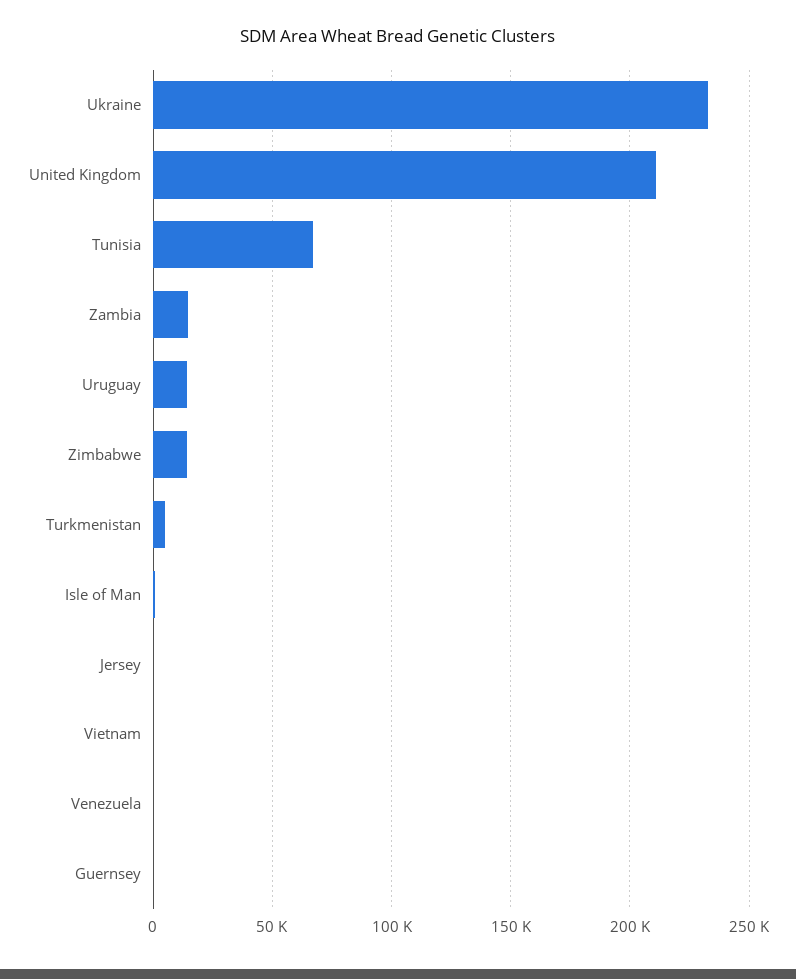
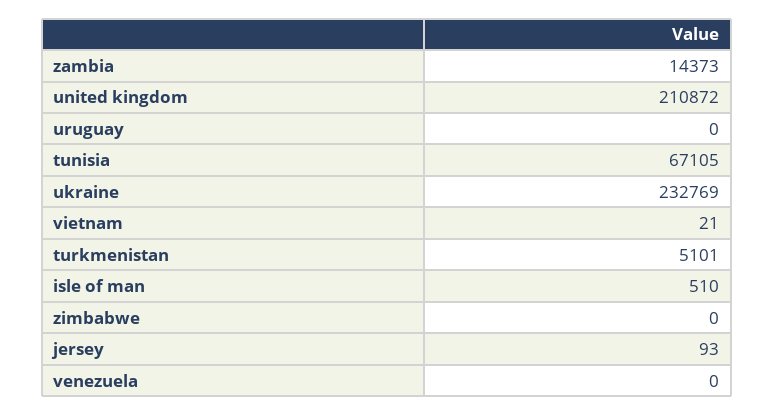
Uruguay: 15000 -> 0
Zimbabwe: 15000 -> 0
Guernsey: 0 -> none

